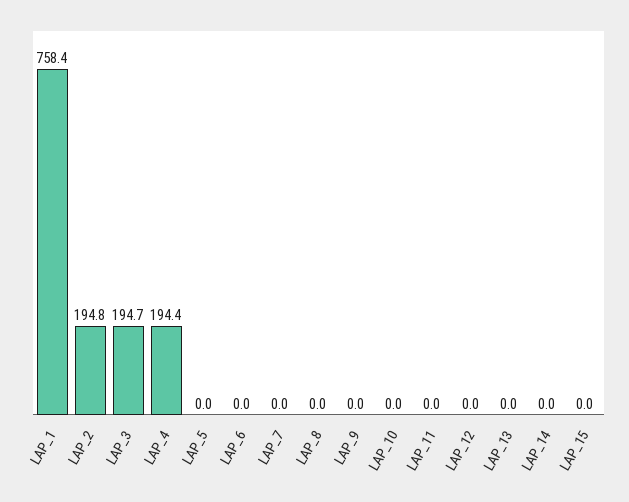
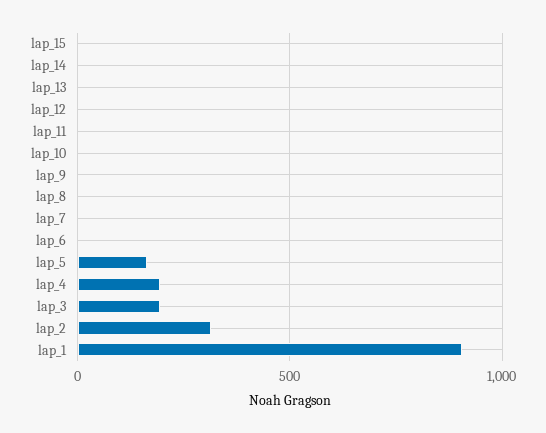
LAP_1: 758.4 -> 900
LAP_2: 194.8 -> 300
LAP_5: 0 -> 150

